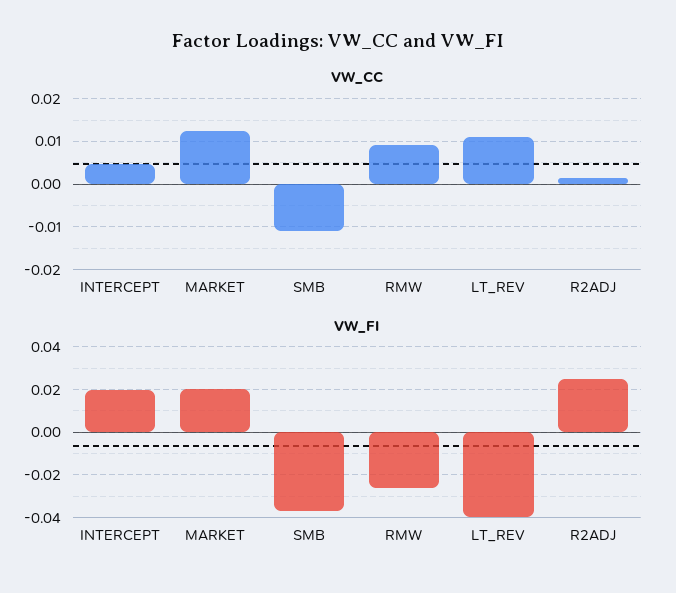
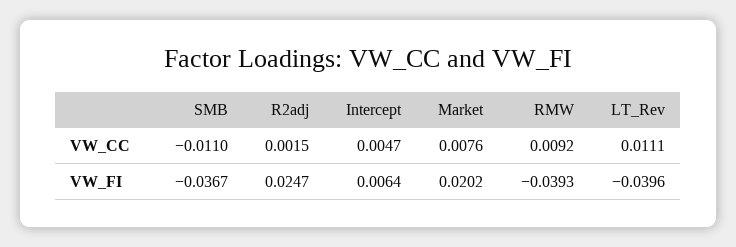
VW_CC, MARKET: 0.012 -> 0.0076
VW_FI, INTERCEPT: 0.02 -> 0.0064
VW_FI, RMW: -0.025 -> -0.0393

